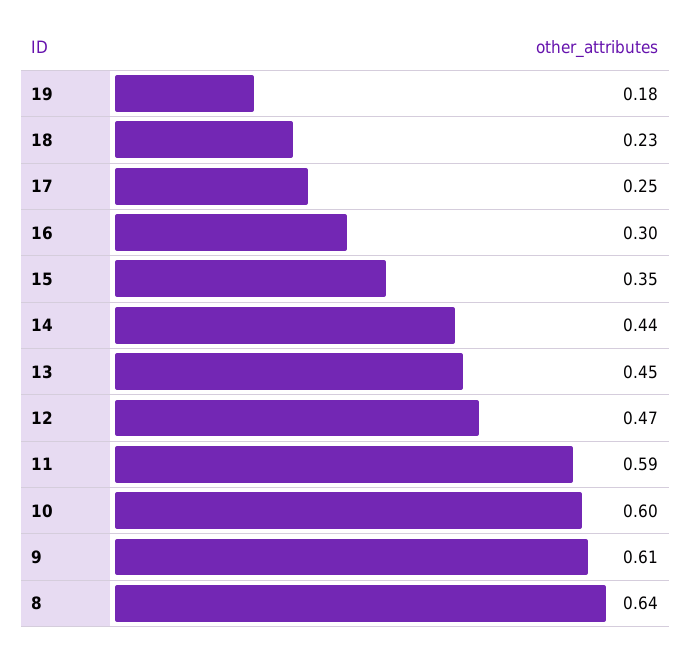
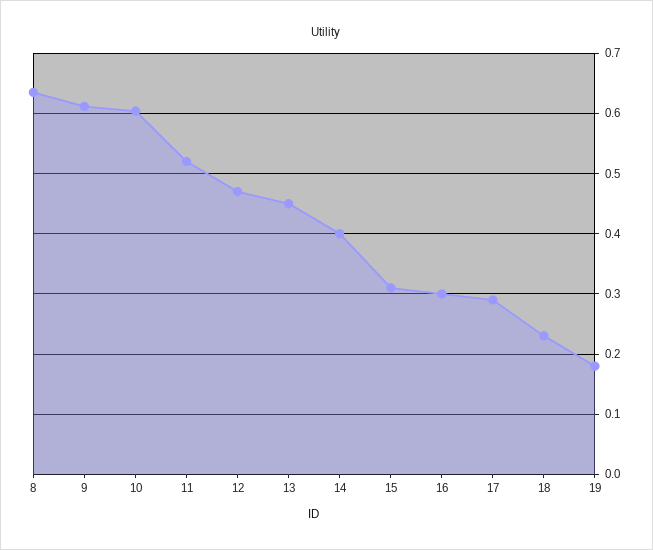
17: 0.25 -> 0.29
15: 0.35 -> 0.31
14: 0.44 -> 0.4
11: 0.59 -> 0.52

